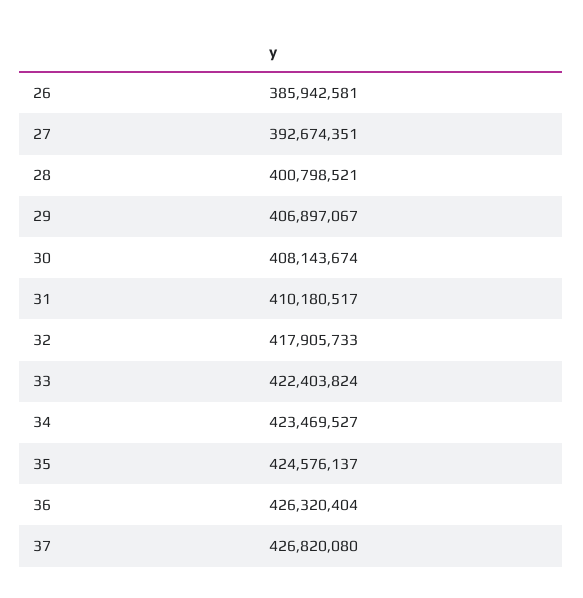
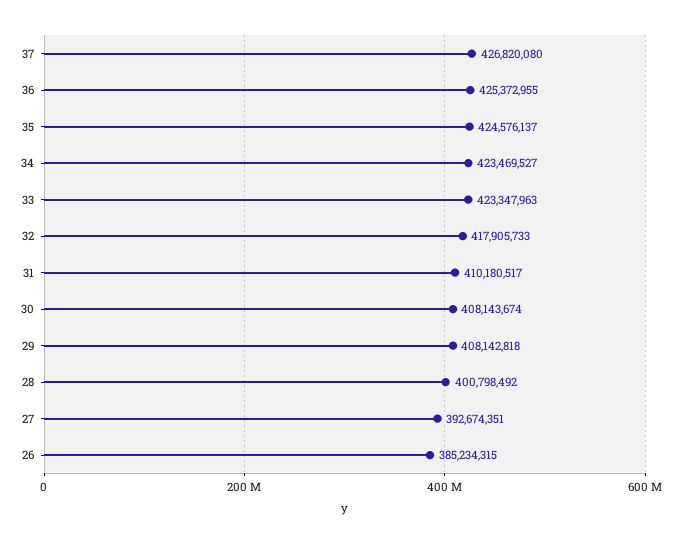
26: 385942581 -> 385234315
28: 400798521 -> 400798492
29: 406897067 -> 408142818
33: 422403824 -> 423347963
36: 426320404 -> 425372955

